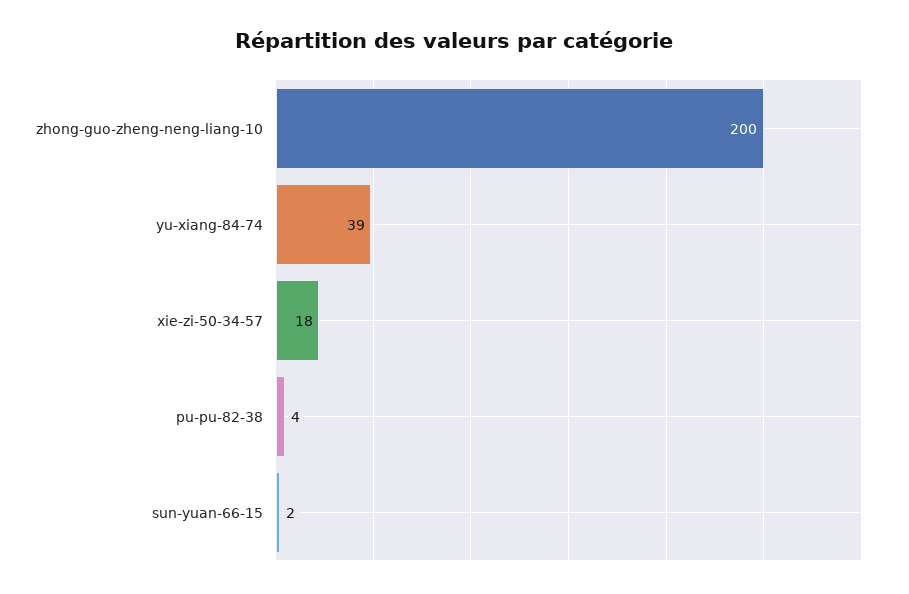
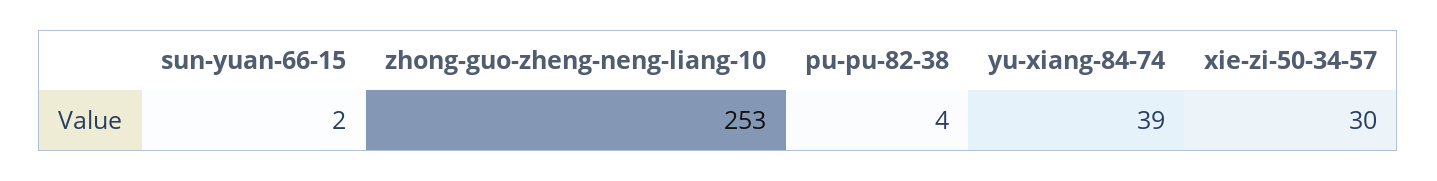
zhong-guo-zheng-neng-liang-10: 200 -> 253
xie-zi-50-34-57: 18 -> 30

